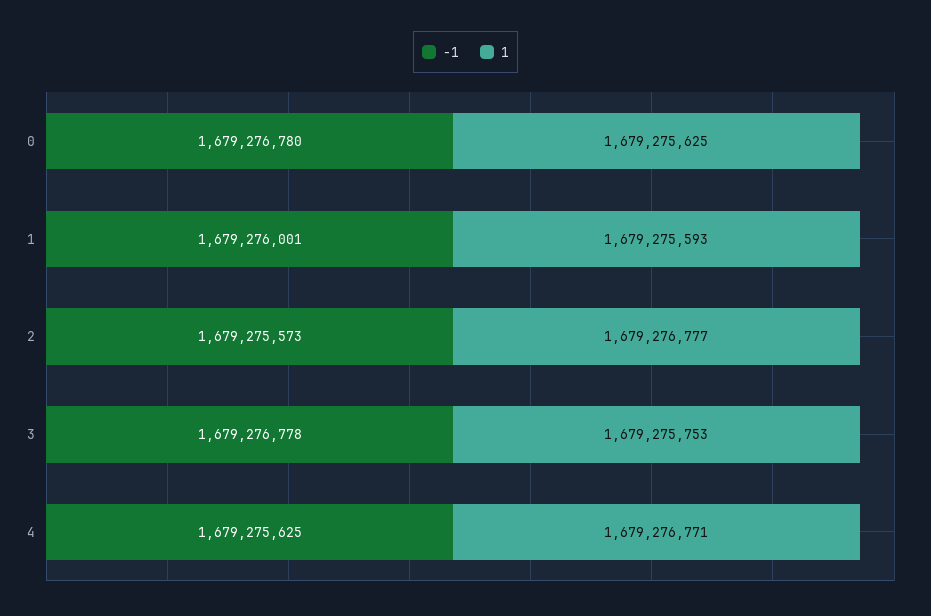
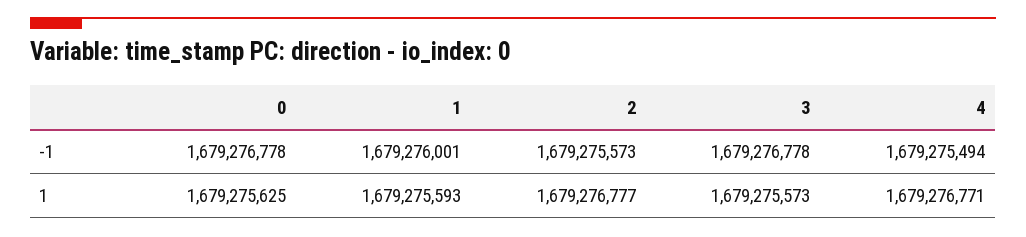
-1, 0: 1679276780 -> 1679276778
1, 3: 1679275753 -> 1679275573
-1, 4: 1679275625 -> 1679275494

